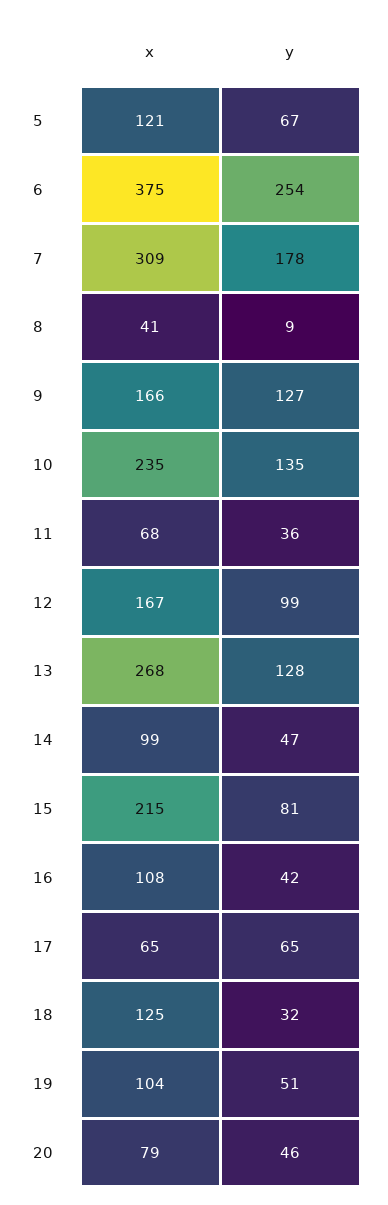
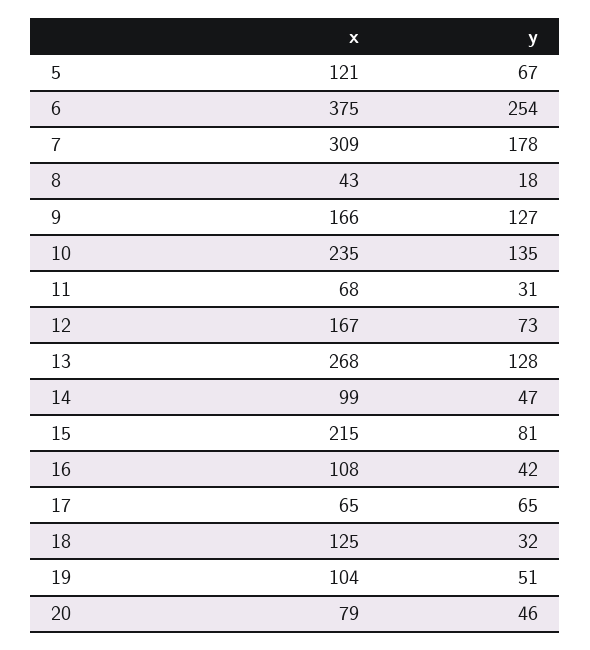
x, 8: 41 -> 43
y, 8: 9 -> 18
y, 11: 36 -> 31
y, 12: 99 -> 73

